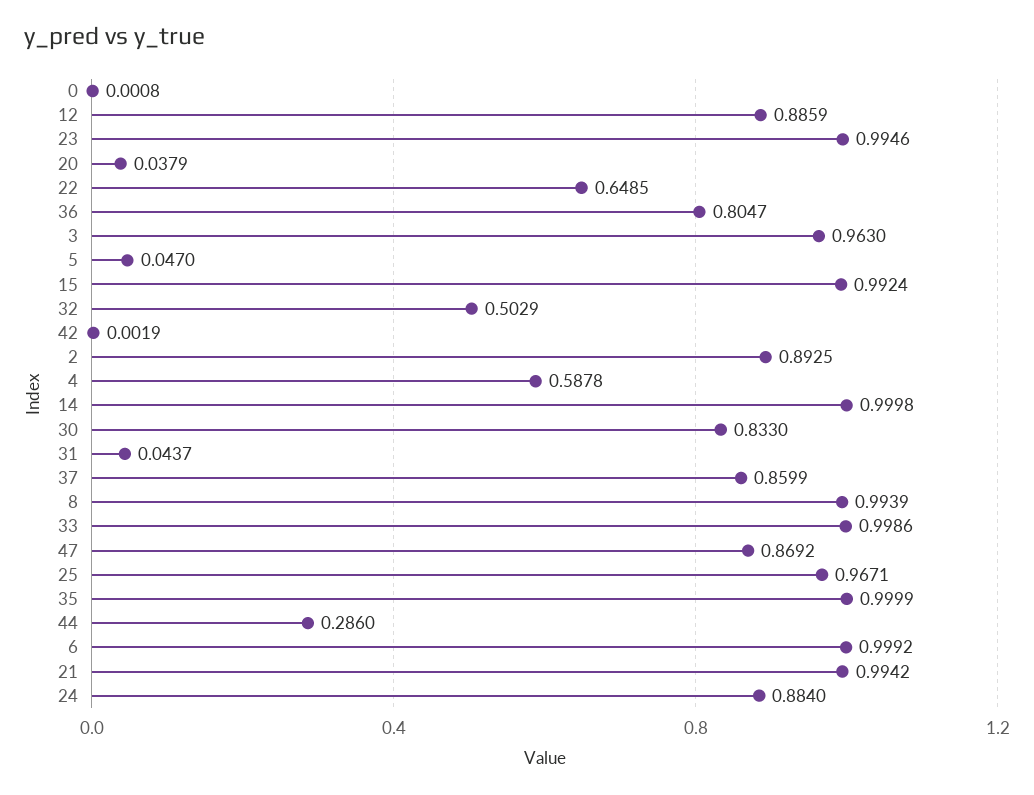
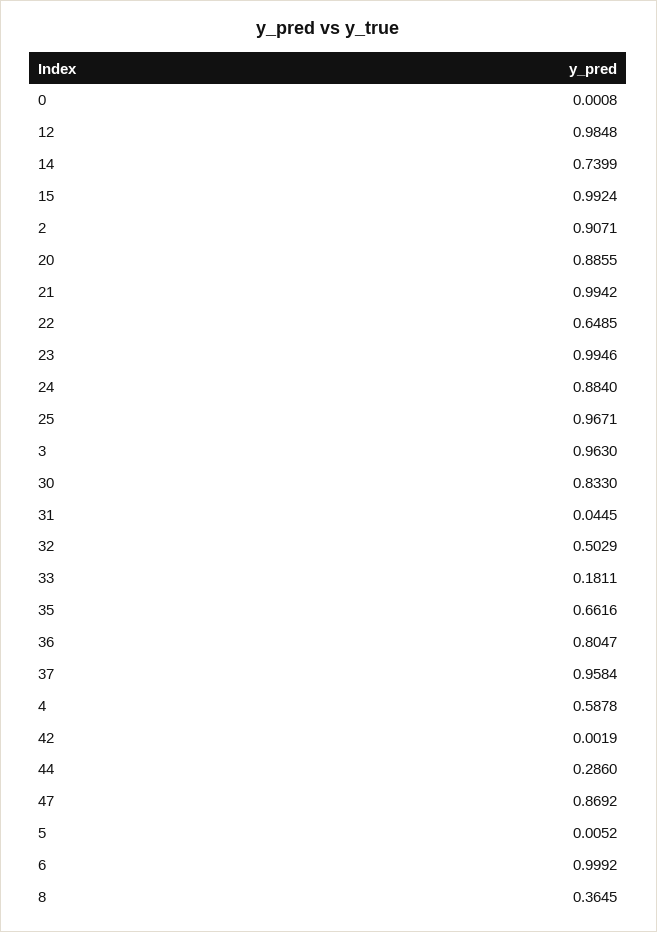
12: 0.8859 -> 0.9848
20: 0.0379 -> 0.8855
5: 0.047 -> 0.0052
2: 0.8925 -> 0.9071
14: 0.9998 -> 0.7399
31: 0.0437 -> 0.0445
37: 0.8599 -> 0.9584
8: 0.9939 -> 0.3645
33: 0.9986 -> 0.1811
35: 0.9999 -> 0.6616

